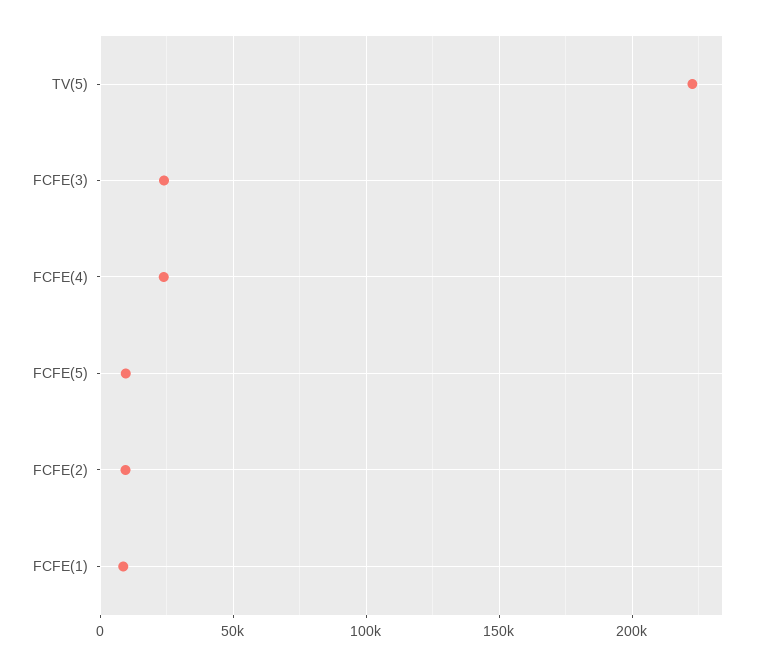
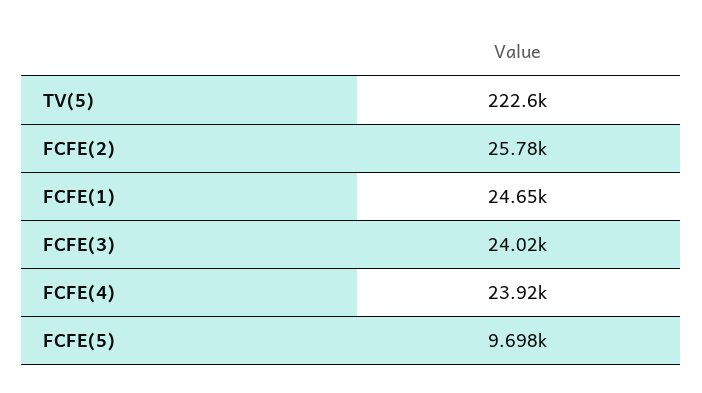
FCFE(2): 10000 -> 25780
FCFE(1): 10000 -> 24650

